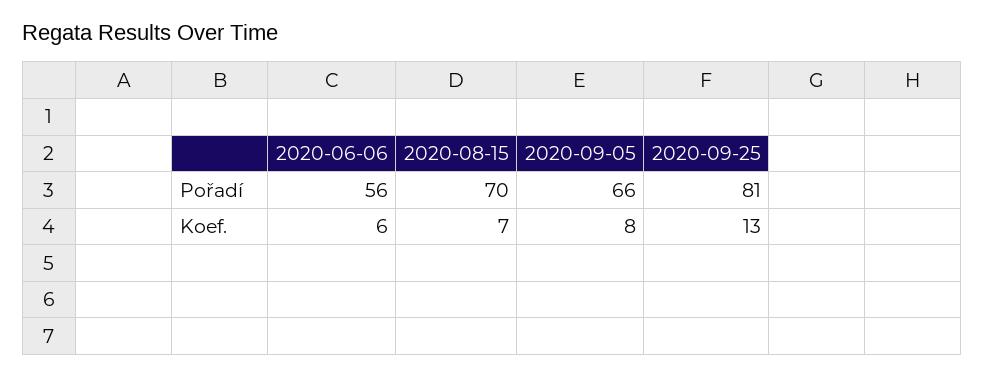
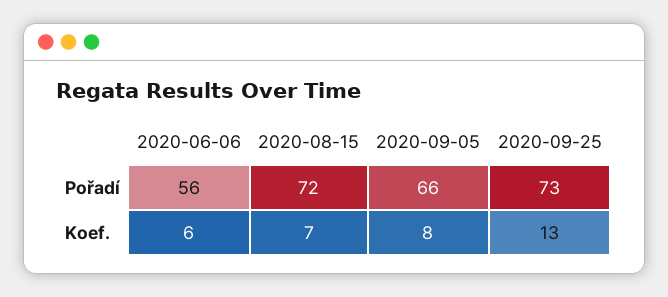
2020-08-15, Pořadí: 70 -> 72
2020-09-25, Pořadí: 81 -> 73

